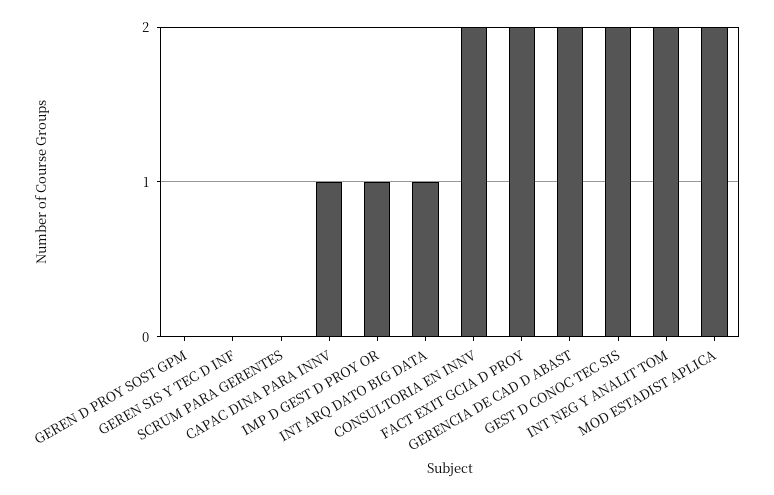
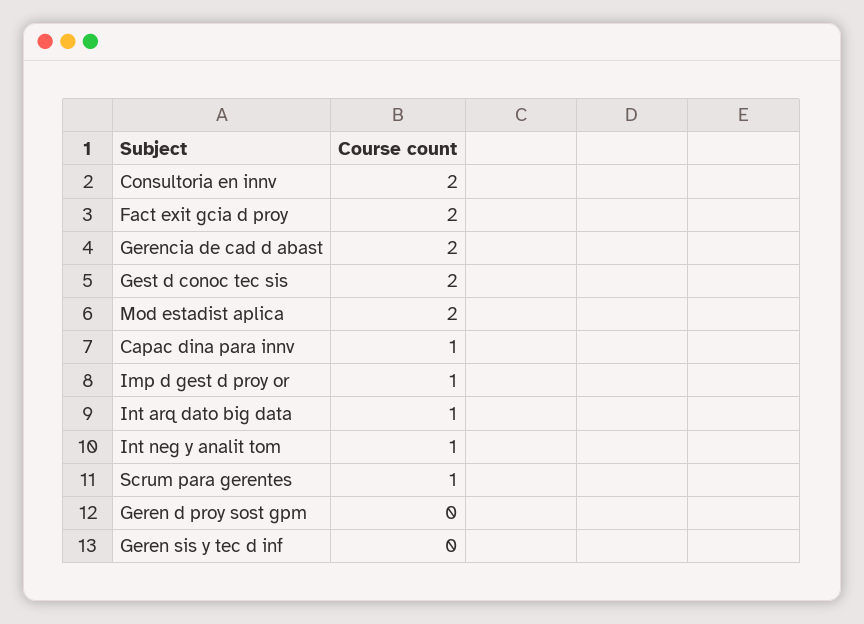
SCRUM PARA GERENTES: 0 -> 1
INT NEG Y ANALIT TOM: 2 -> 1

